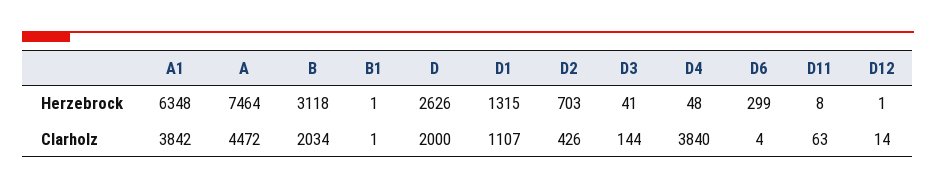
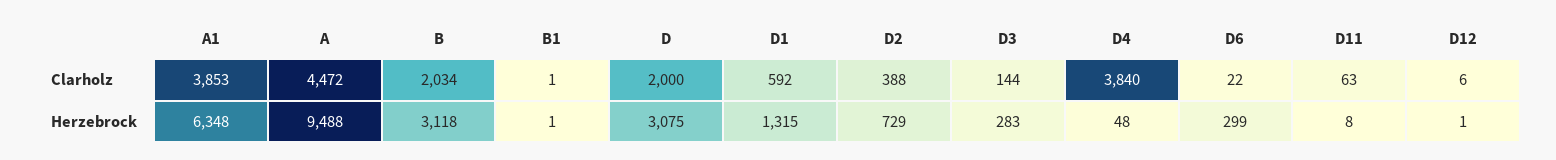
A, Herzebrock: 7464 -> 9488
D, Herzebrock: 2626 -> 3075
D2, Herzebrock: 703 -> 729
D3, Herzebrock: 41 -> 283
A1, Clarholz: 3842 -> 3853
D1, Clarholz: 1107 -> 592
D2, Clarholz: 426 -> 388
D6, Clarholz: 4 -> 22
D12, Clarholz: 14 -> 6

